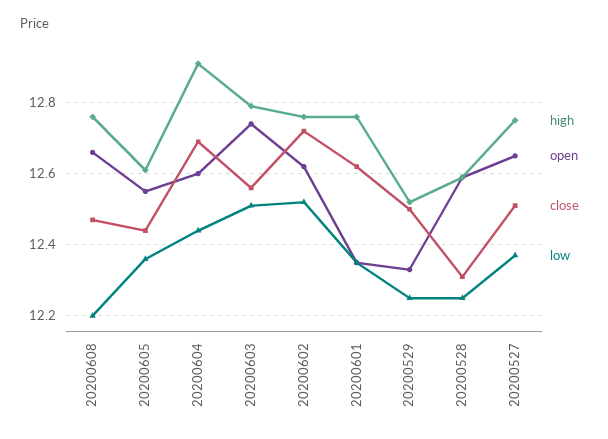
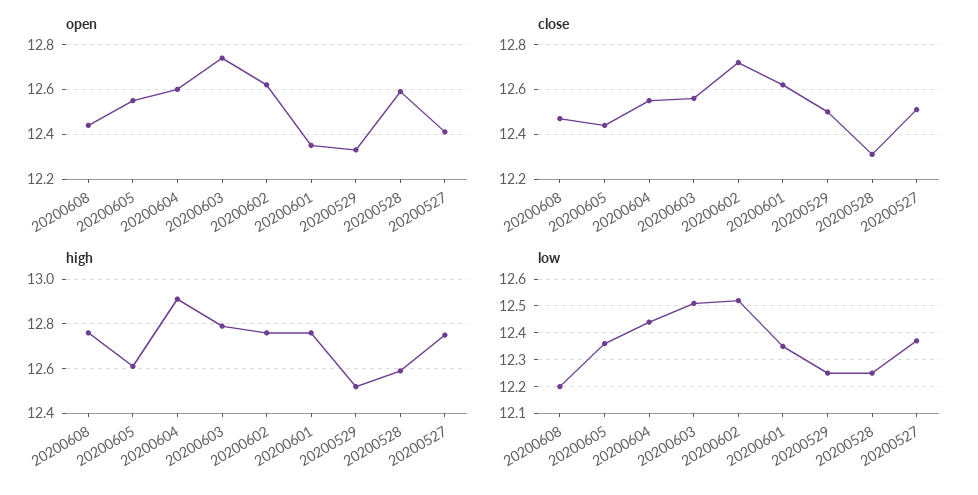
open, 20200608: 12.65 -> 12.45
close, 20200604: 12.7 -> 12.55
open, 20200527: 12.65 -> 12.4

